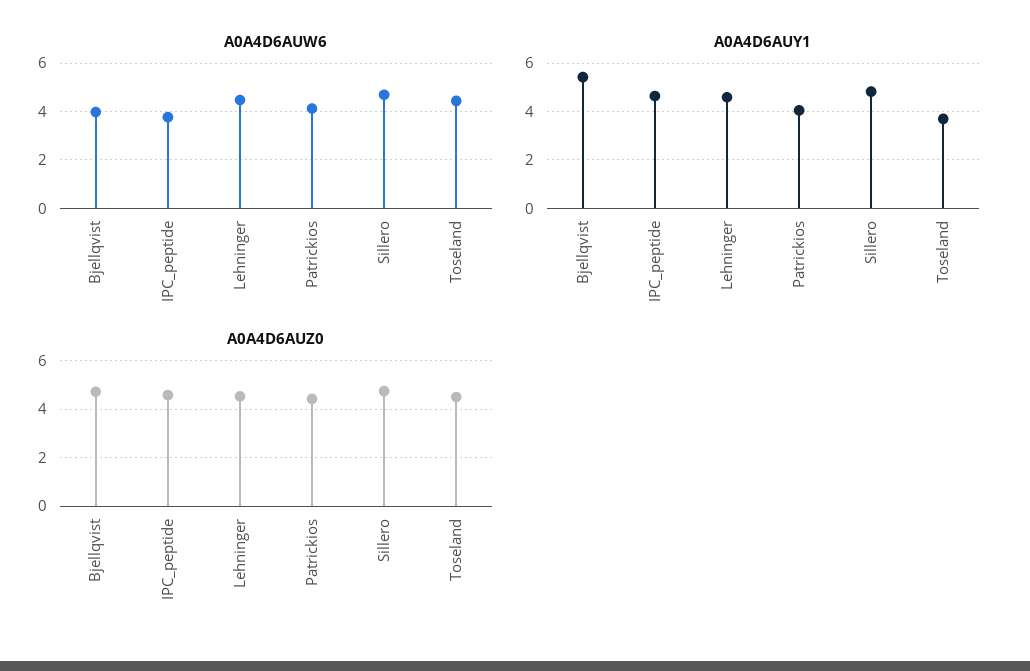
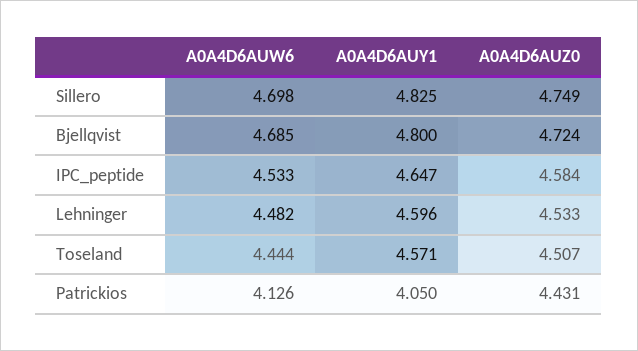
A0A4D6AUW6, Bjellqvist: 4 -> 4.685
A0A4D6AUW6, IPC_peptide: 3.75 -> 4.533
A0A4D6AUY1, Bjellqvist: 5.5 -> 4.8
A0A4D6AUY1, Toseland: 3.75 -> 4.571

